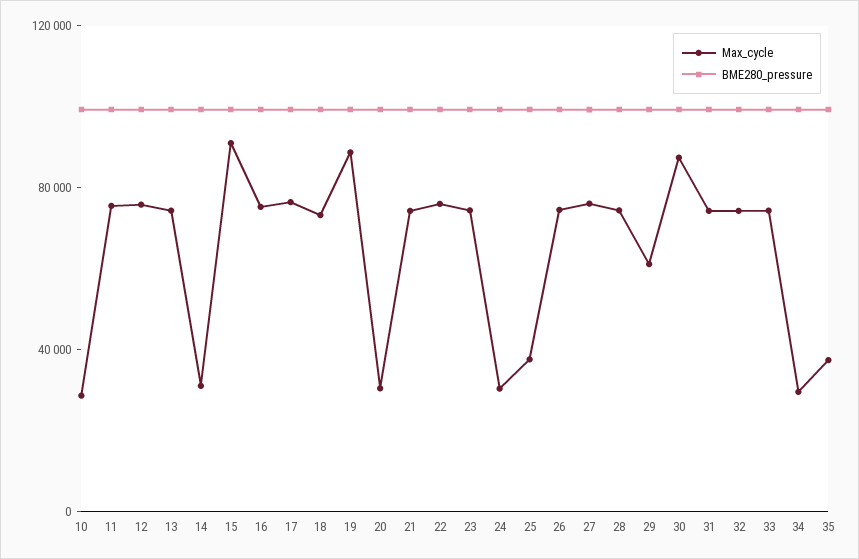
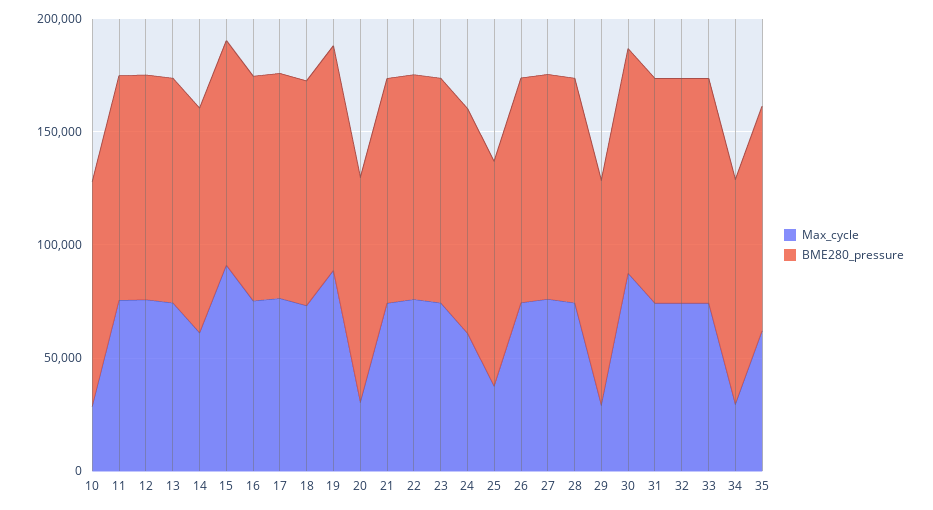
Max_cycle, 14: 30000 -> 60000
Max_cycle, 24: 30000 -> 60000
Max_cycle, 29: 60000 -> 30000
Max_cycle, 35: 40000 -> 60000

